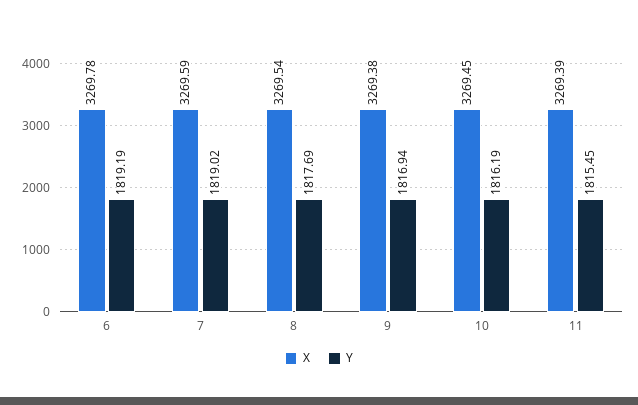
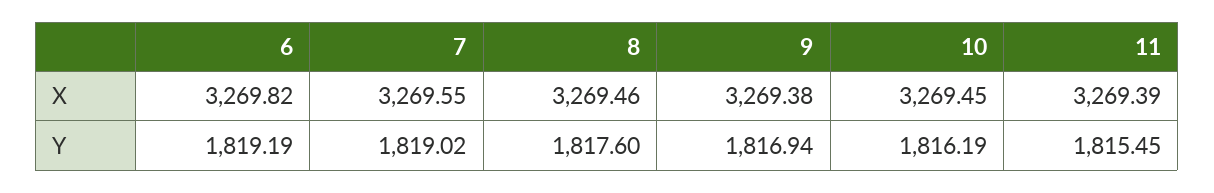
X, 6: 3269.78 -> 3269.82
X, 7: 3269.59 -> 3269.55
X, 8: 3269.54 -> 3269.46
Y, 8: 1817.69 -> 1817.6

